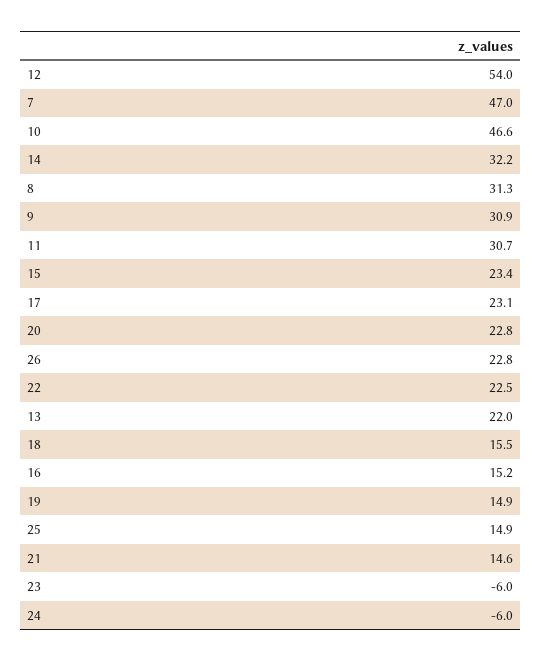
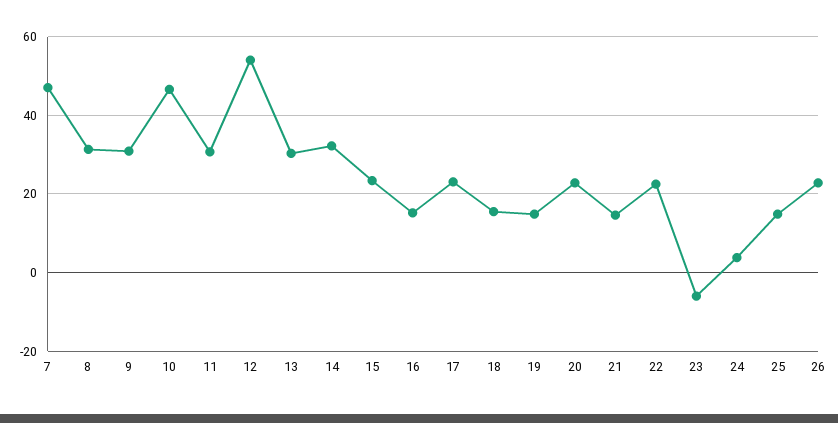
13: 22 -> 30
24: -6 -> 4

